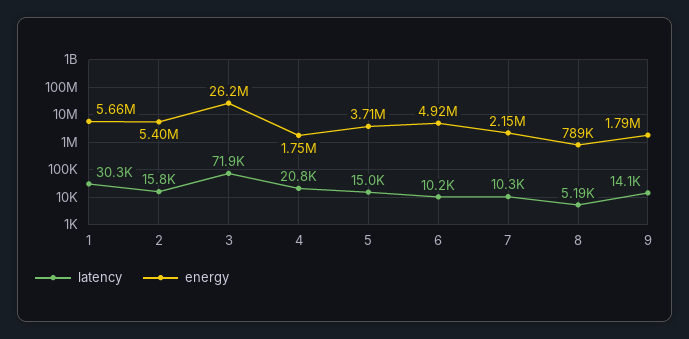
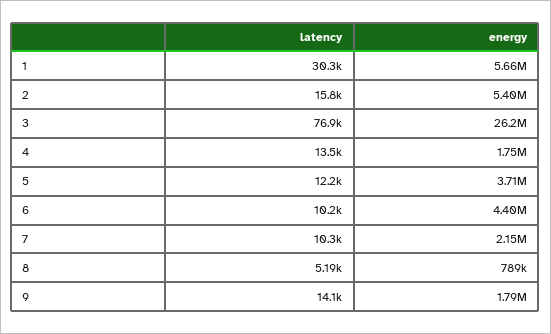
latency, 3: 71900 -> 76900
latency, 4: 20800 -> 13500
latency, 5: 15000 -> 12200
energy, 6: 4920000 -> 4400000

